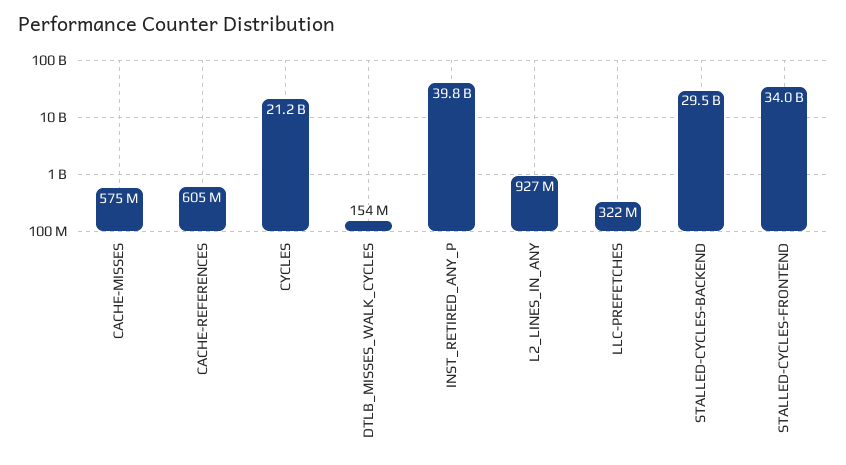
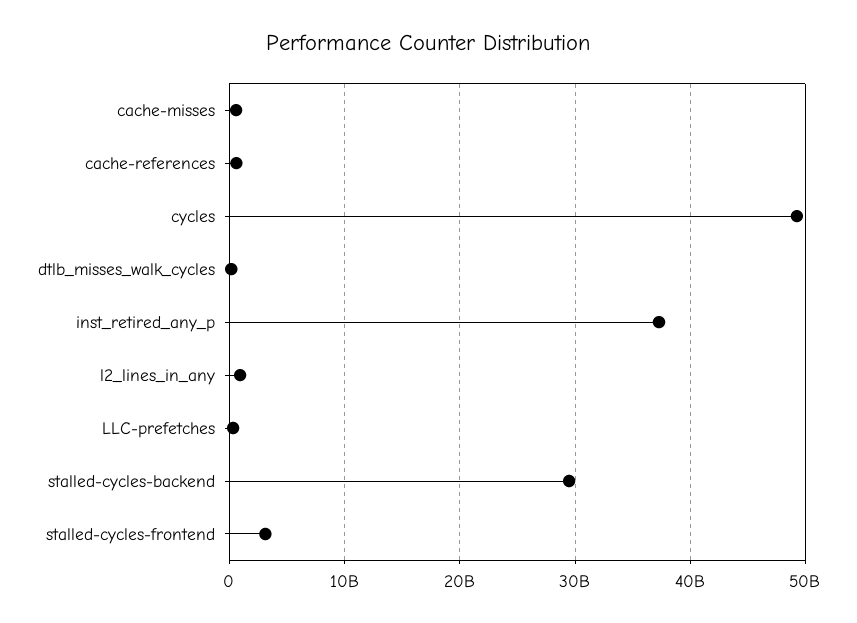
CYCLES: 21200000000 -> 49000000000
INST_RETIRED_ANY_P: 39800000000 -> 37000000000
STALLED-CYCLES-FRONTEND: 34000000000 -> 3000000000

